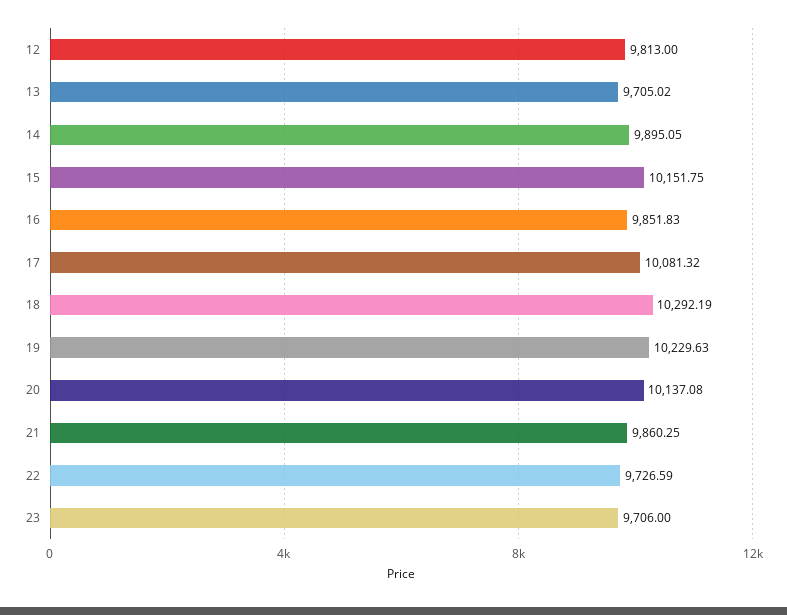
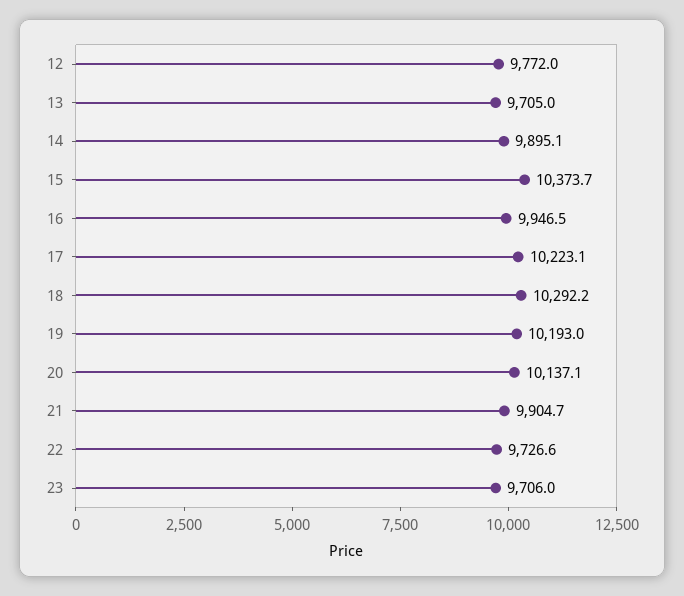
12: 9813 -> 9772
15: 10151.75 -> 10373.7
16: 9851.83 -> 9946.5
17: 10081.32 -> 10223.1
19: 10229.63 -> 10193
21: 9860.25 -> 9904.7

